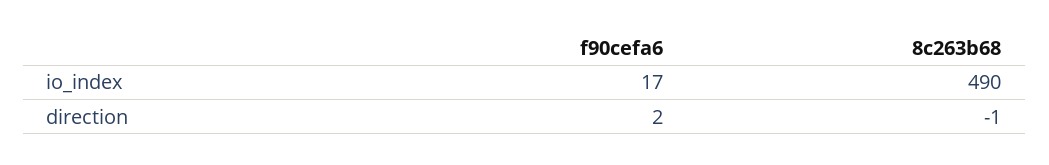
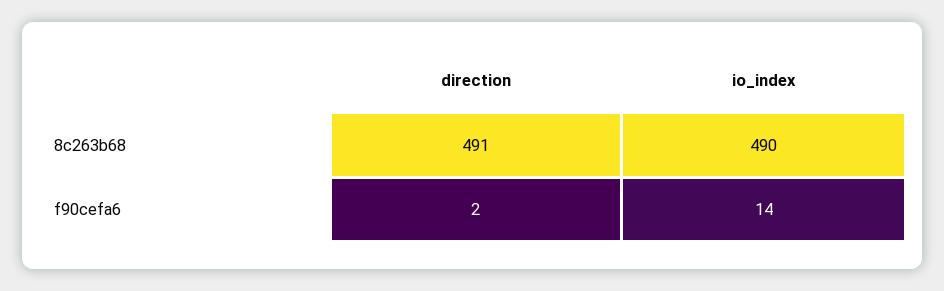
f90cefa6, io_index: 17 -> 14
8c263b68, direction: -1 -> 491

